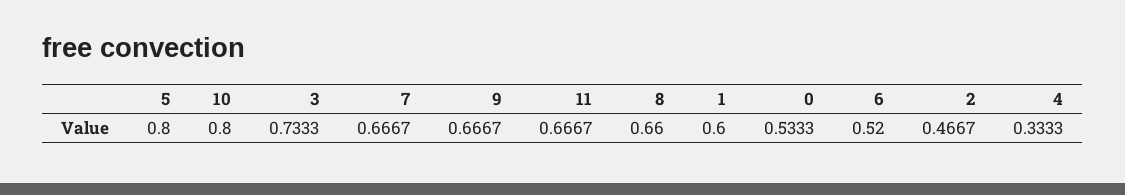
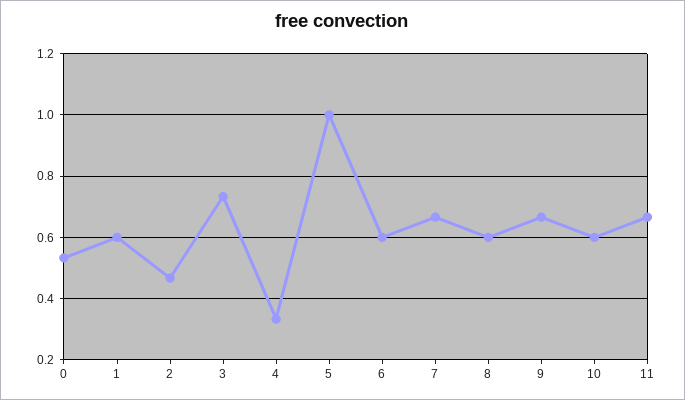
5: 0.8 -> 1
10: 0.8 -> 0.6
8: 0.66 -> 0.6
6: 0.52 -> 0.6

